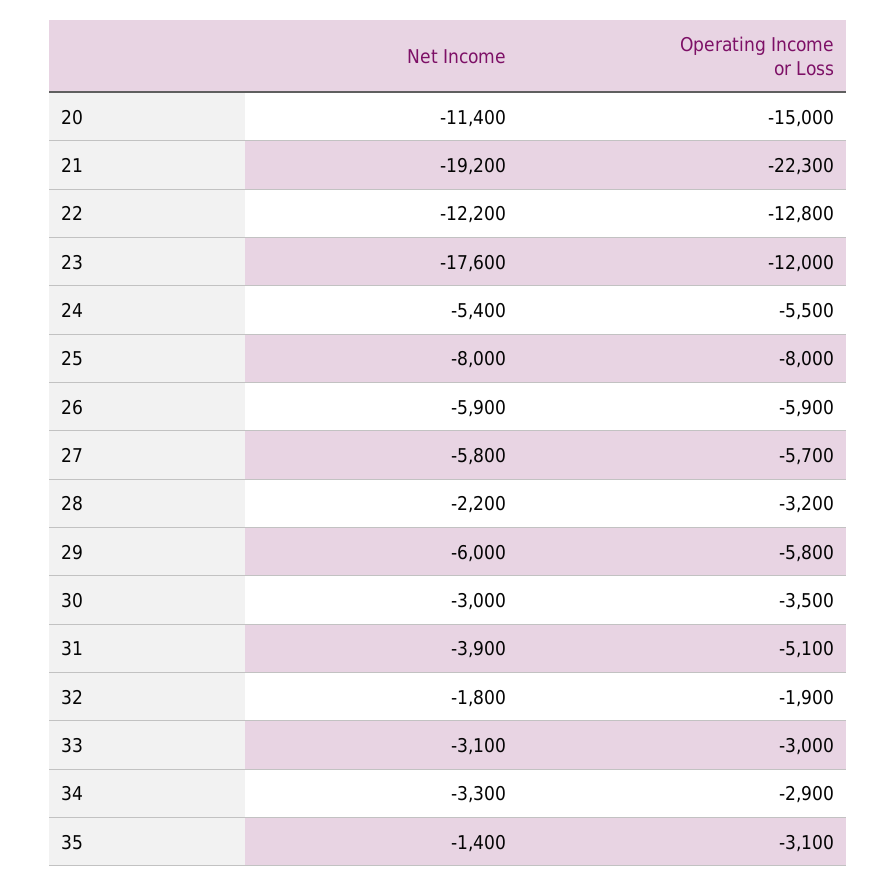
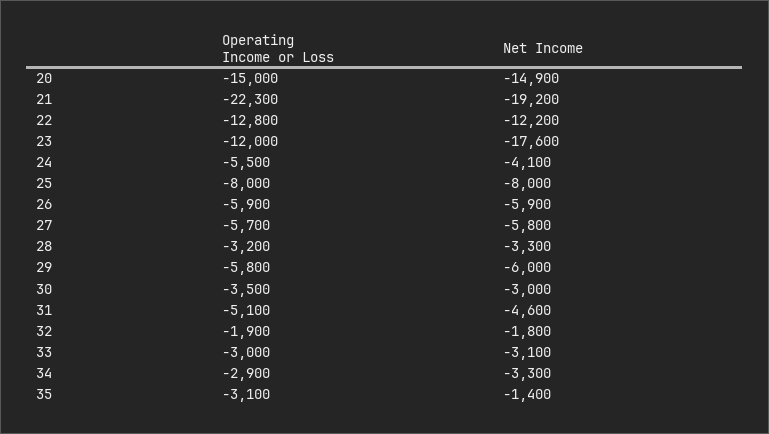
Net Income, 20: -11400 -> -14900
Net Income, 24: -5400 -> -4100
Net Income, 28: -2200 -> -3300
Net Income, 31: -3900 -> -4600

